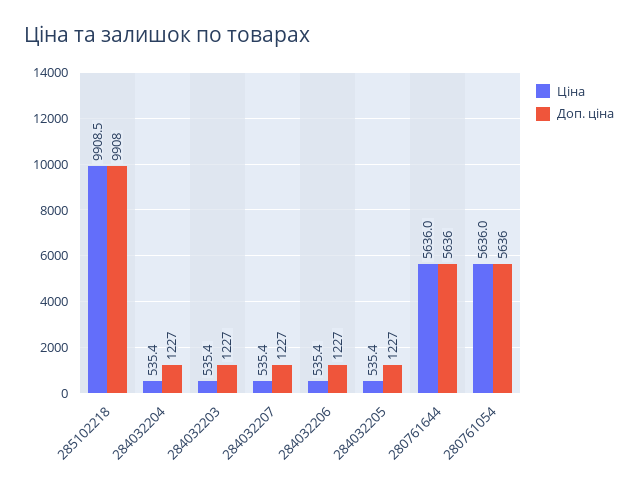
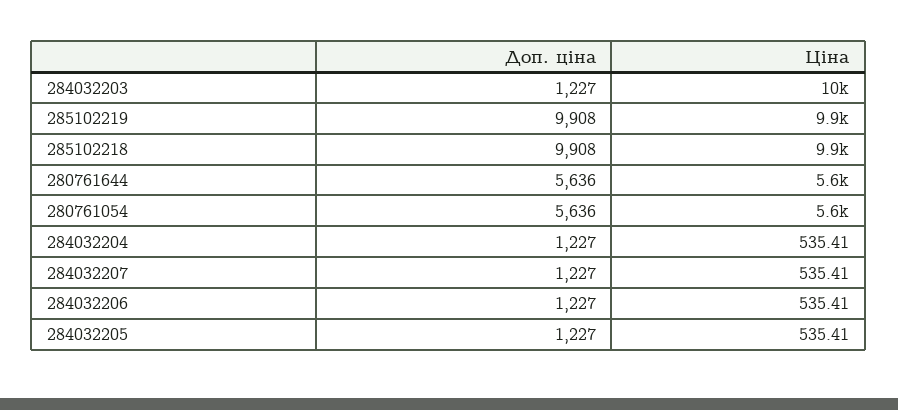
Ціна, 284032203: 535.4 -> 10000
Доп. ціна, 285102219: none -> 9908
Ціна, 285102219: none -> 9900

